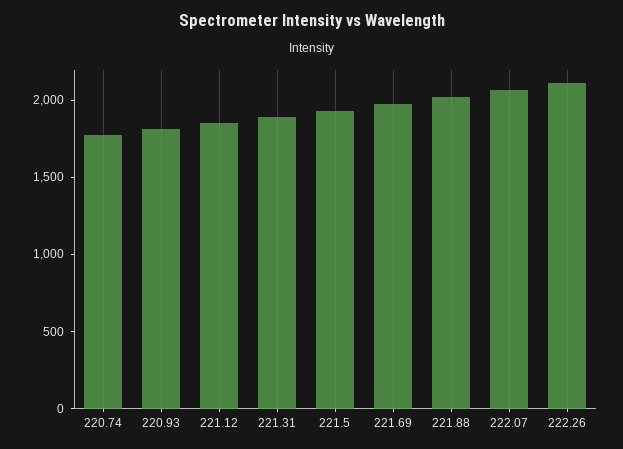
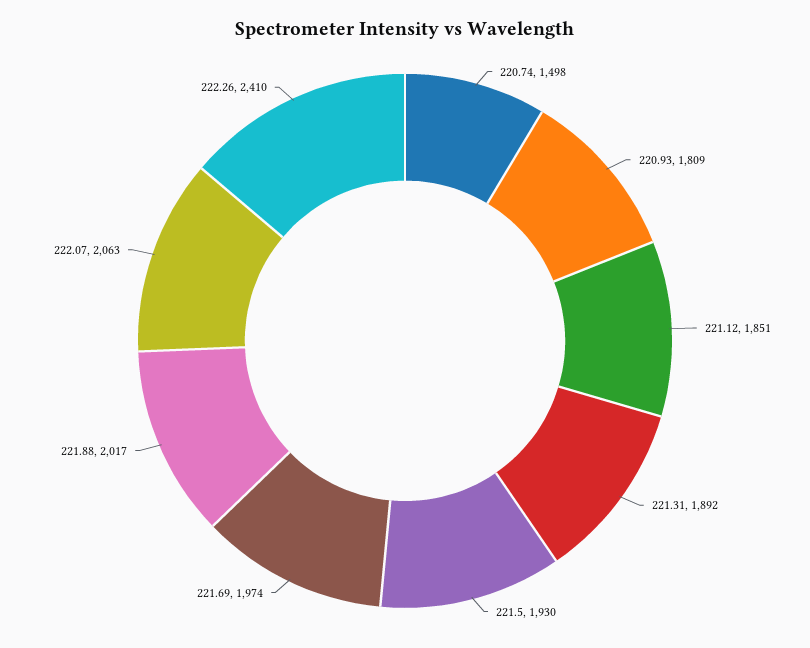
220.74: 1800 -> 1498
222.26: 2100 -> 2410

